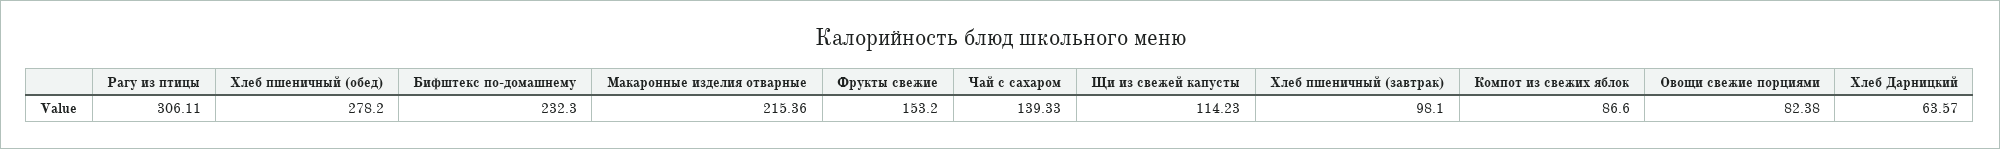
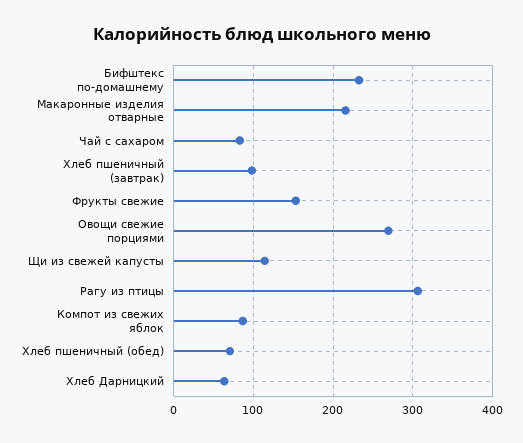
Хлеб пшеничный (обед): 278.2 -> 70
Чай с сахаром: 139.33 -> 80
Овощи свежие порциями: 82.38 -> 270

